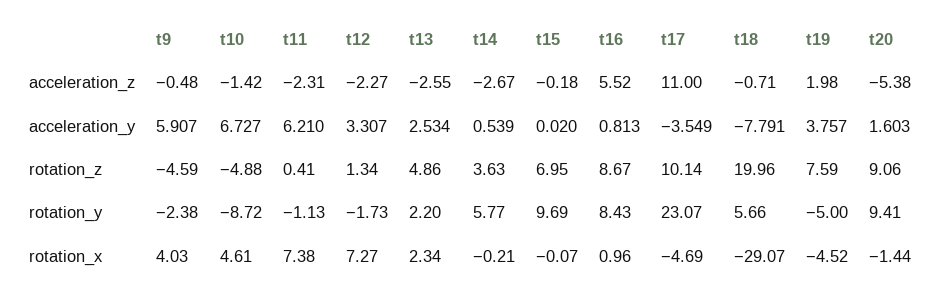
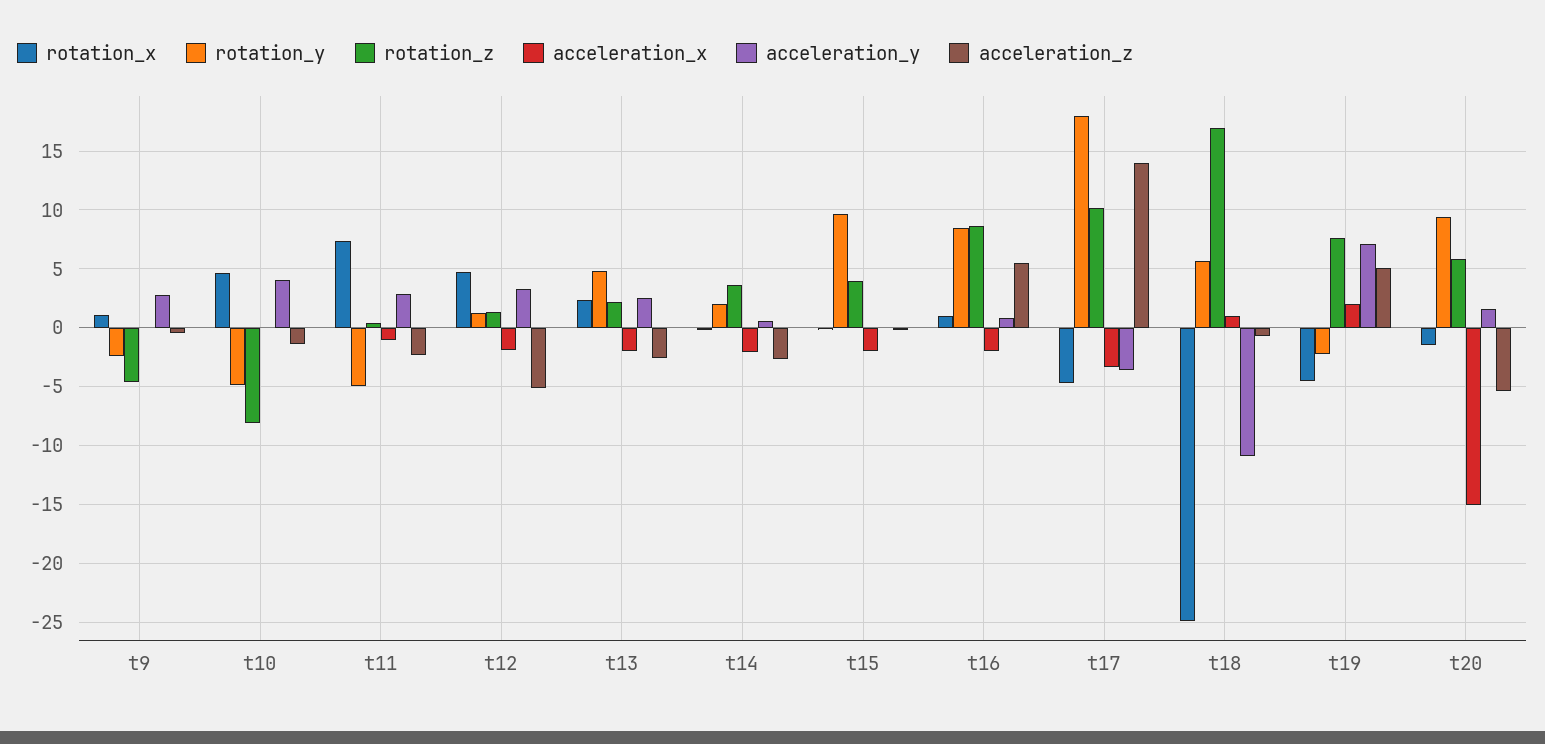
acceleration_z, t12: -2.27 -> -5
acceleration_z, t17: 11 -> 14
acceleration_z, t19: 1.98 -> 5
acceleration_y, t9: 5.907 -> 3
acceleration_y, t10: 6.727 -> 4
acceleration_y, t11: 6.21 -> 3
acceleration_y, t18: -7.791 -> -11
acceleration_y, t19: 3.757 -> 7
rotation_z, t10: -4.88 -> -8
rotation_z, t13: 4.86 -> 2
rotation_z, t15: 6.95 -> 4
rotation_z, t18: 19.96 -> 17
rotation_z, t20: 9.06 -> 6
rotation_y, t10: -8.72 -> -5
rotation_y, t11: -1.13 -> -5
rotation_y, t12: -1.73 -> 1
rotation_y, t13: 2.2 -> 5
rotation_y, t14: 5.77 -> 2
rotation_y, t17: 23.07 -> 18
rotation_y, t19: -5 -> -2
rotation_x, t9: 4.03 -> 1
rotation_x, t12: 7.27 -> 5
rotation_x, t18: -29.07 -> -25
acceleration_x, t9: none -> 0
acceleration_x, t10: none -> 0
acceleration_x, t11: none -> -1
acceleration_x, t12: none -> -2
acceleration_x, t13: none -> -2
acceleration_x, t14: none -> -2
acceleration_x, t15: none -> -2
acceleration_x, t16: none -> -2
acceleration_x, t17: none -> -3
acceleration_x, t18: none -> 1
acceleration_x, t19: none -> 2
acceleration_x, t20: none -> -15

